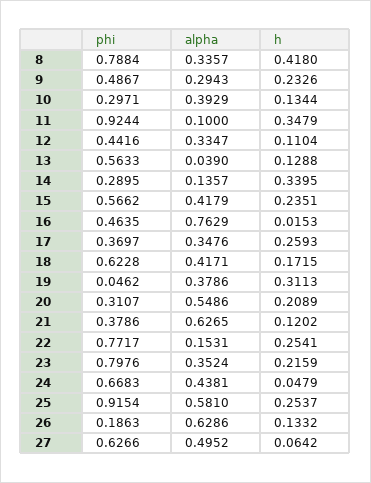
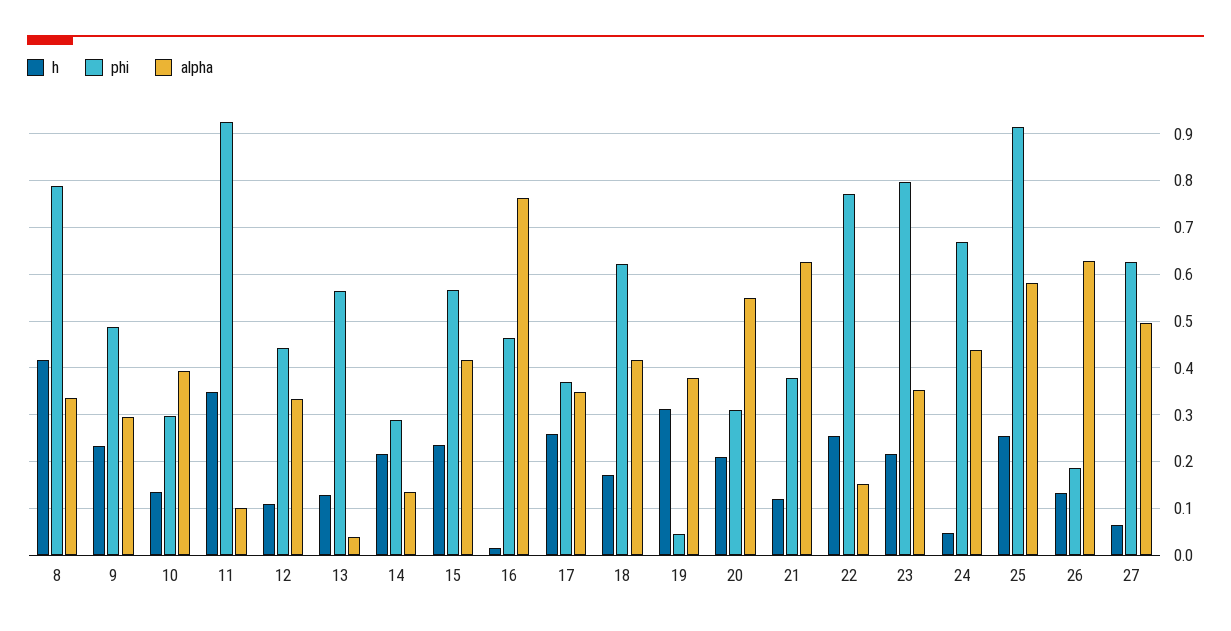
h, 14: 0.3395 -> 0.22

